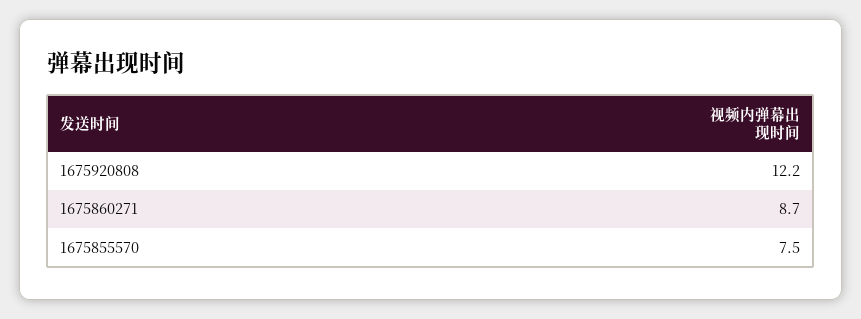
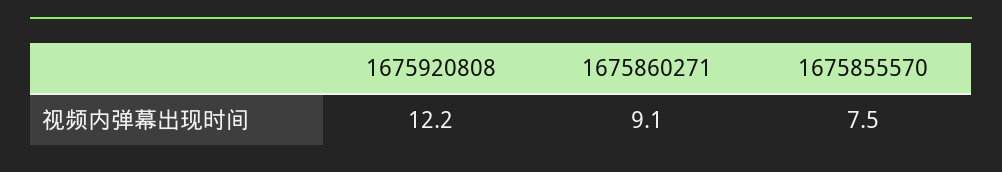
1675860271: 8.7 -> 9.1

